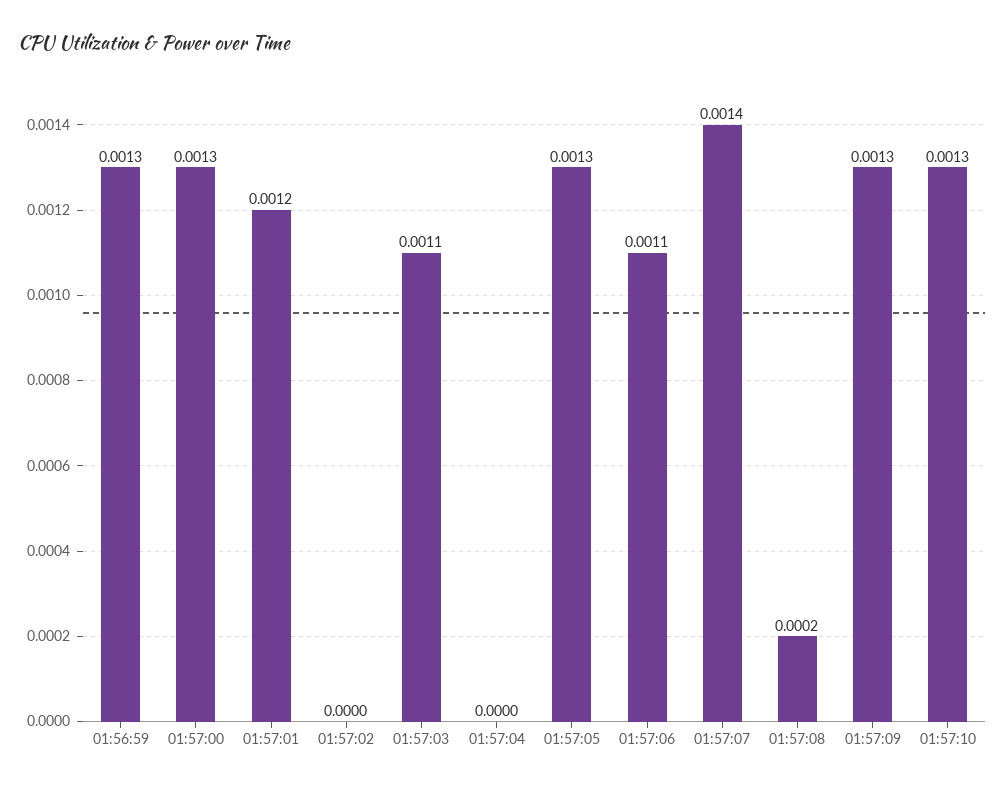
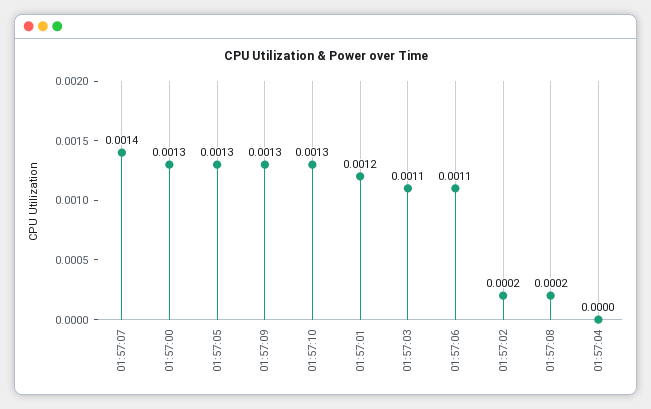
01:56:59: 0.0013 -> none
01:57:02: 0 -> 0.0002

